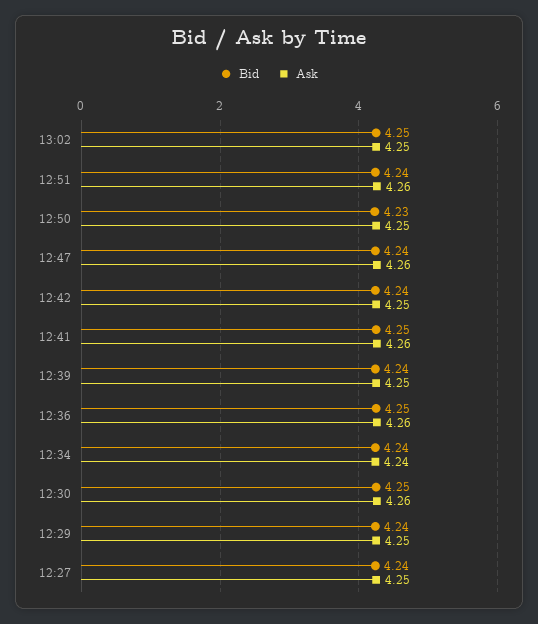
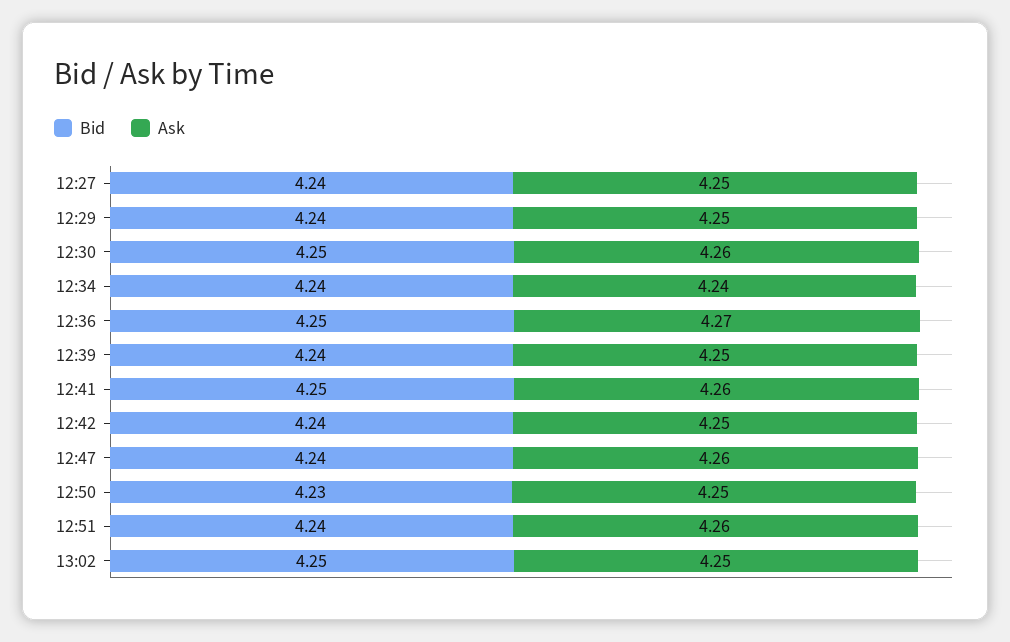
Ask, 12:36: 4.26 -> 4.27

